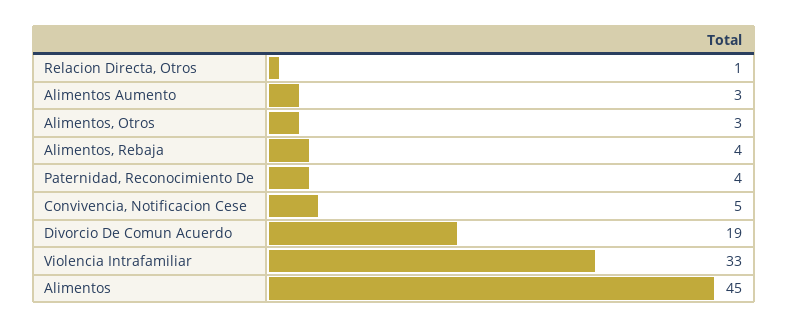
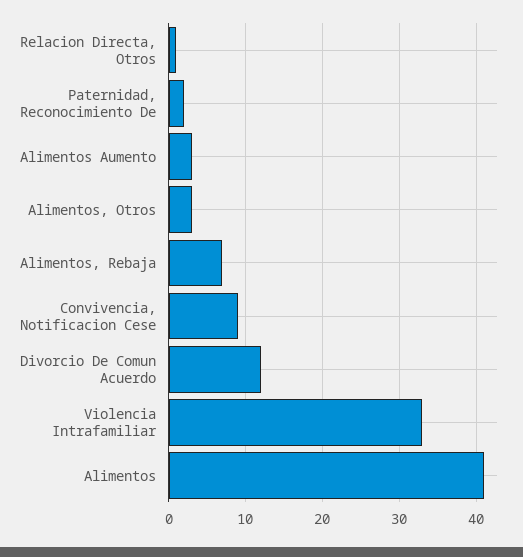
Alimentos, Rebaja: 4 -> 7
Paternidad, Reconocimiento De: 4 -> 2
Convivencia, Notificacion Cese: 5 -> 9
Divorcio De Comun Acuerdo: 19 -> 12
Alimentos: 45 -> 41

